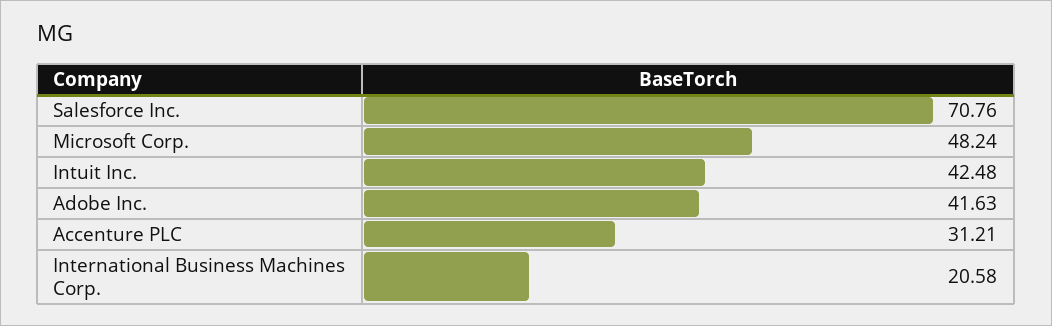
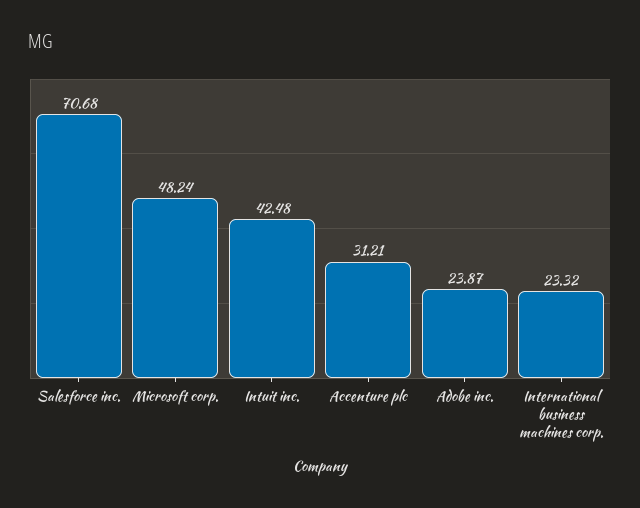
Salesforce Inc.: 70.76 -> 70.68
Adobe Inc.: 41.63 -> 23.87
International Business Machines Corp.: 20.58 -> 23.32

